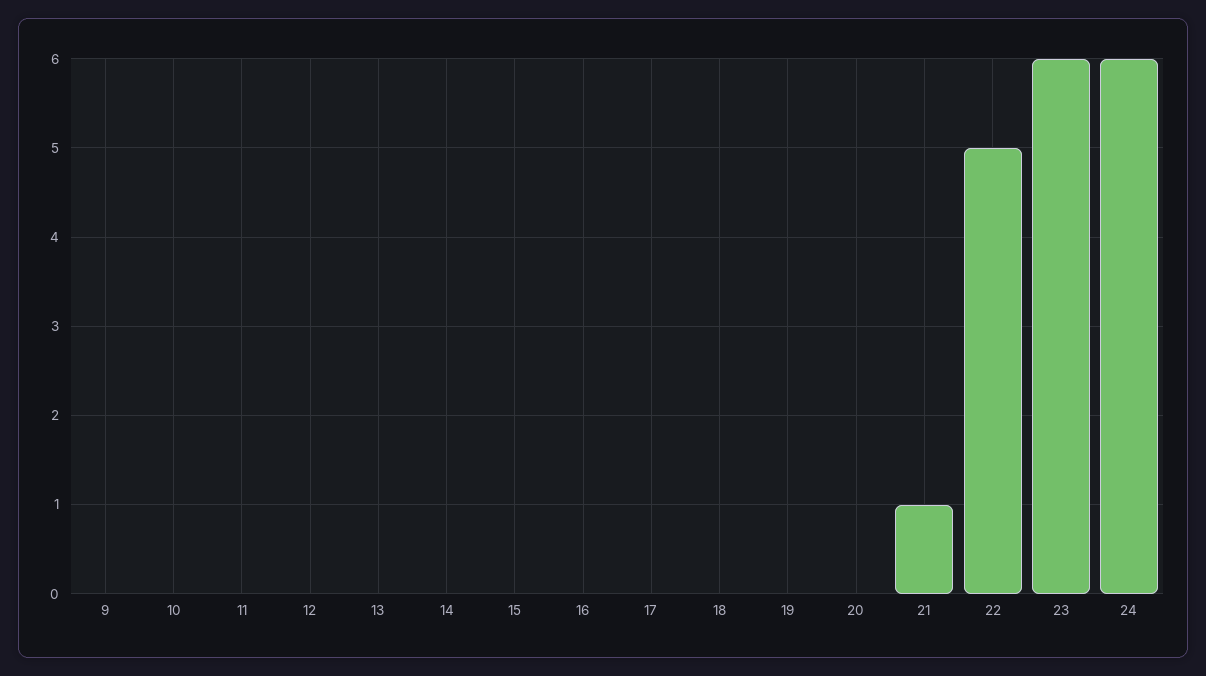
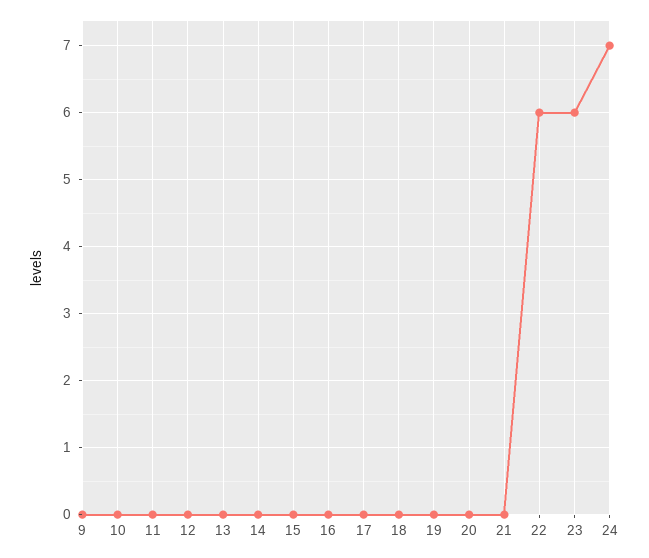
21: 1 -> 0
22: 5 -> 6
24: 6 -> 7

